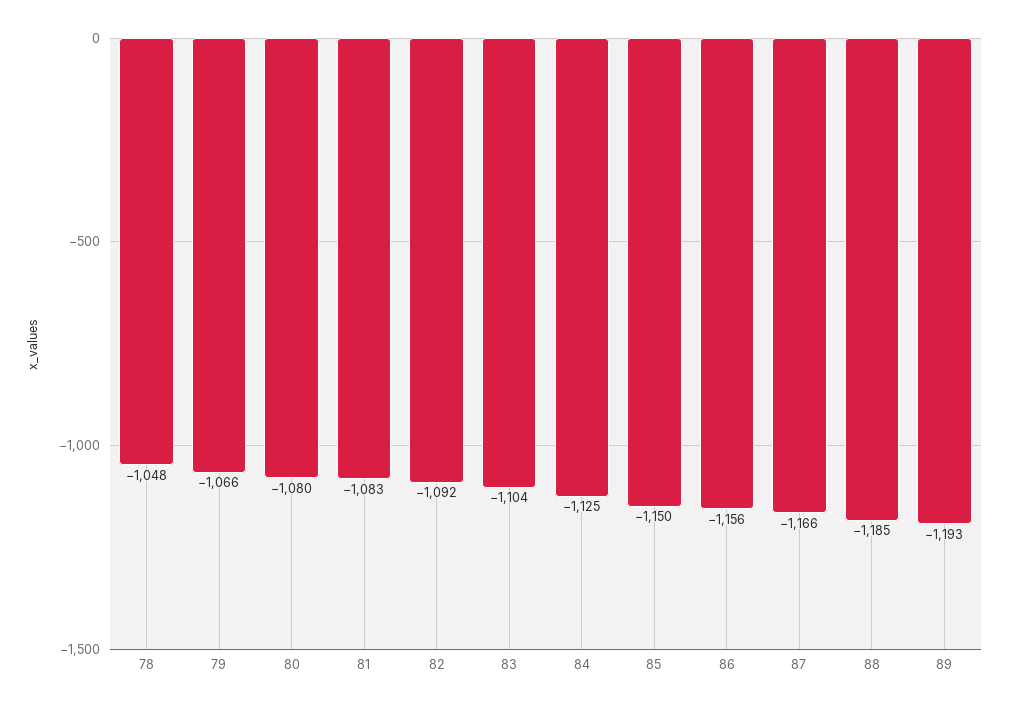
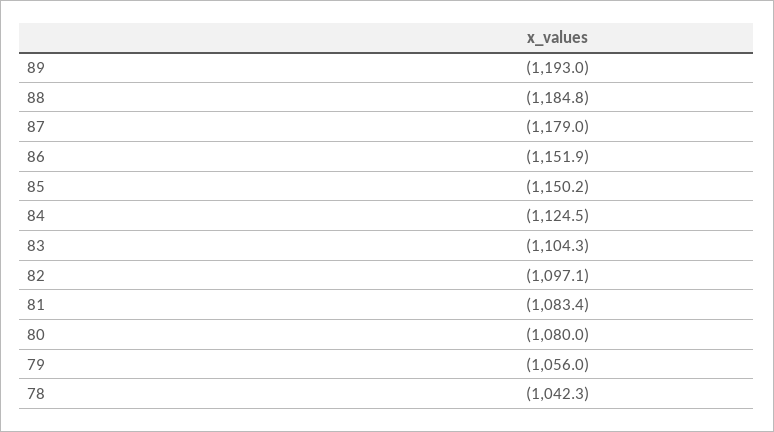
78: -1048 -> -1042.3
79: -1066 -> -1056
82: -1092 -> -1097.1
86: -1156 -> -1151.9
87: -1166 -> -1179

